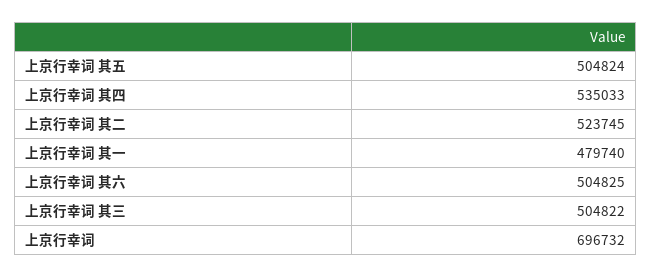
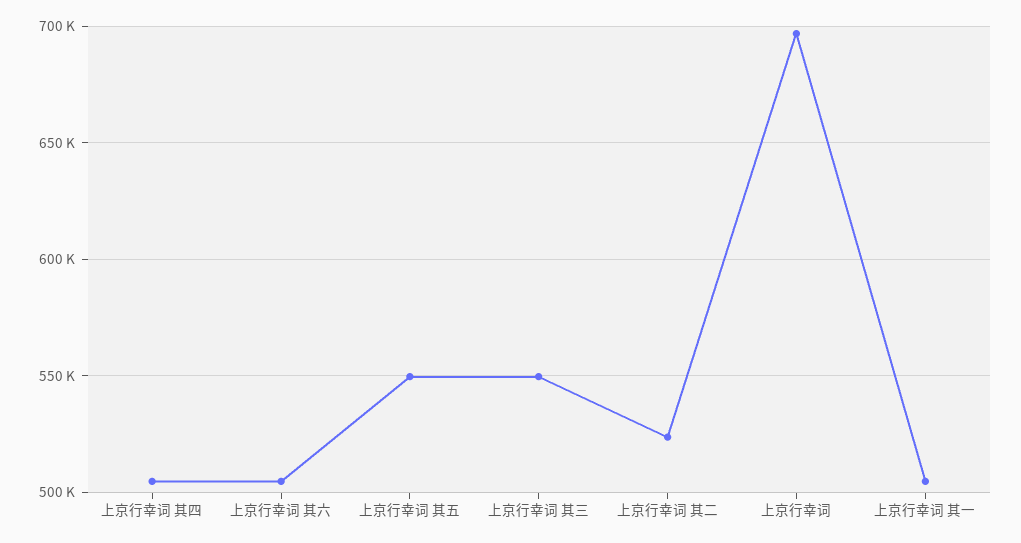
上京行幸词 其五: 504824 -> 550000
上京行幸词 其四: 535033 -> 505000
上京行幸词 其一: 479740 -> 505000
上京行幸词 其三: 504822 -> 550000

